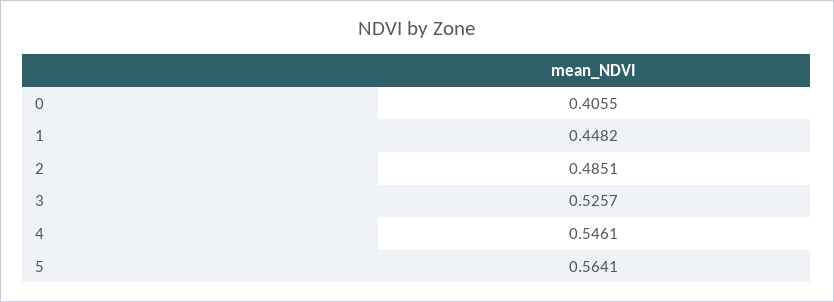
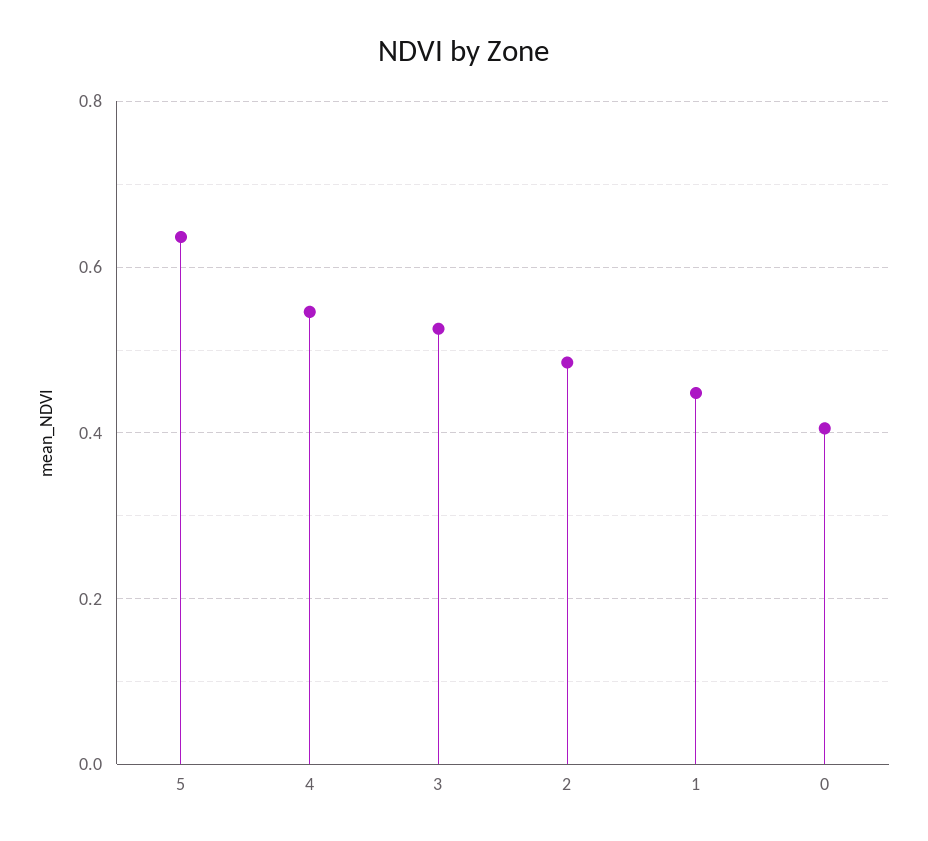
5: 0.5641 -> 0.64

